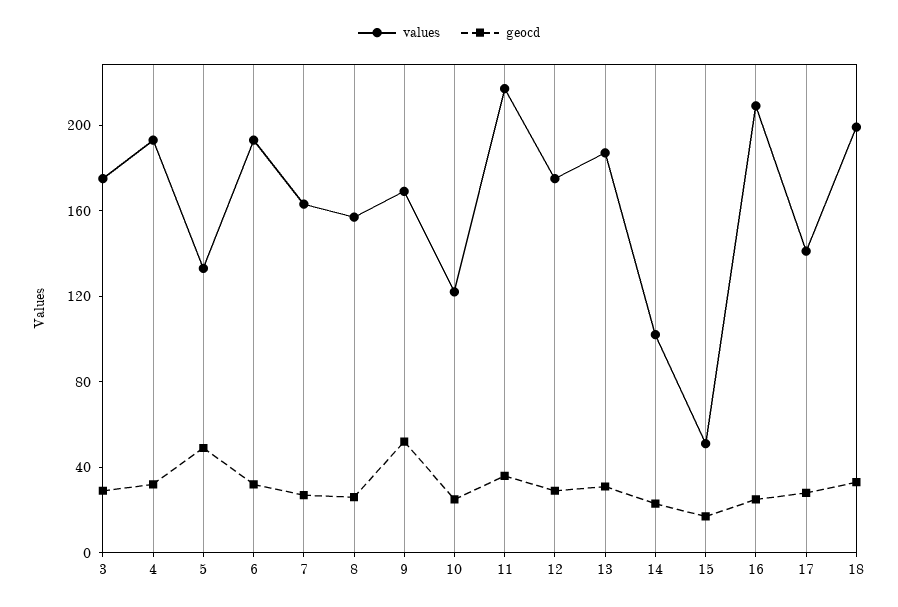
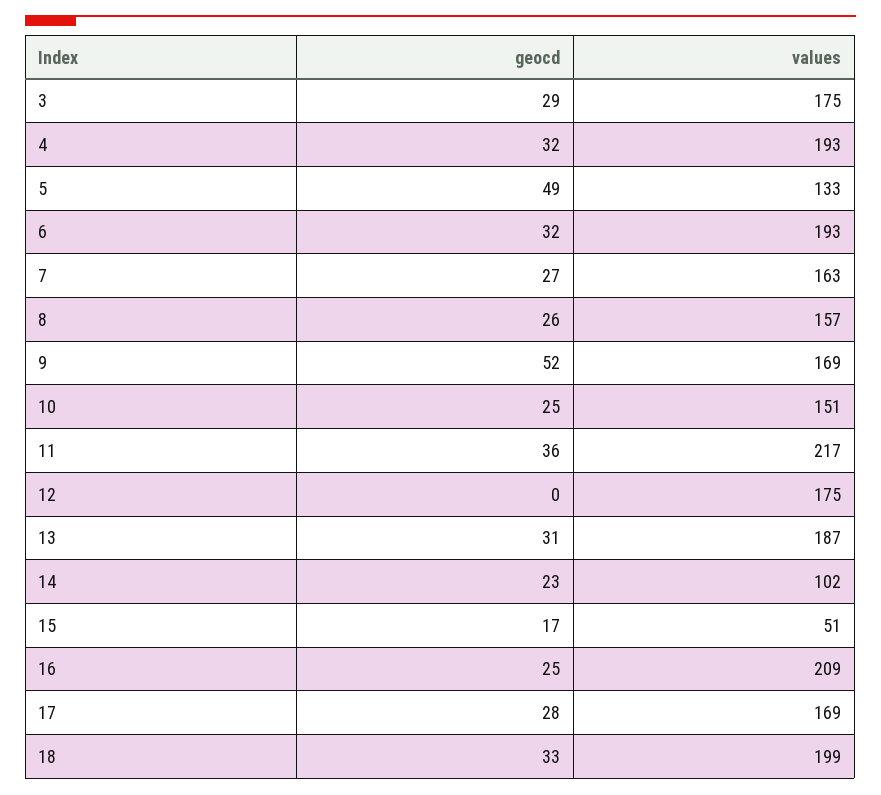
values, 10: 120 -> 151
geocd, 12: 30 -> 0
values, 17: 140 -> 169

